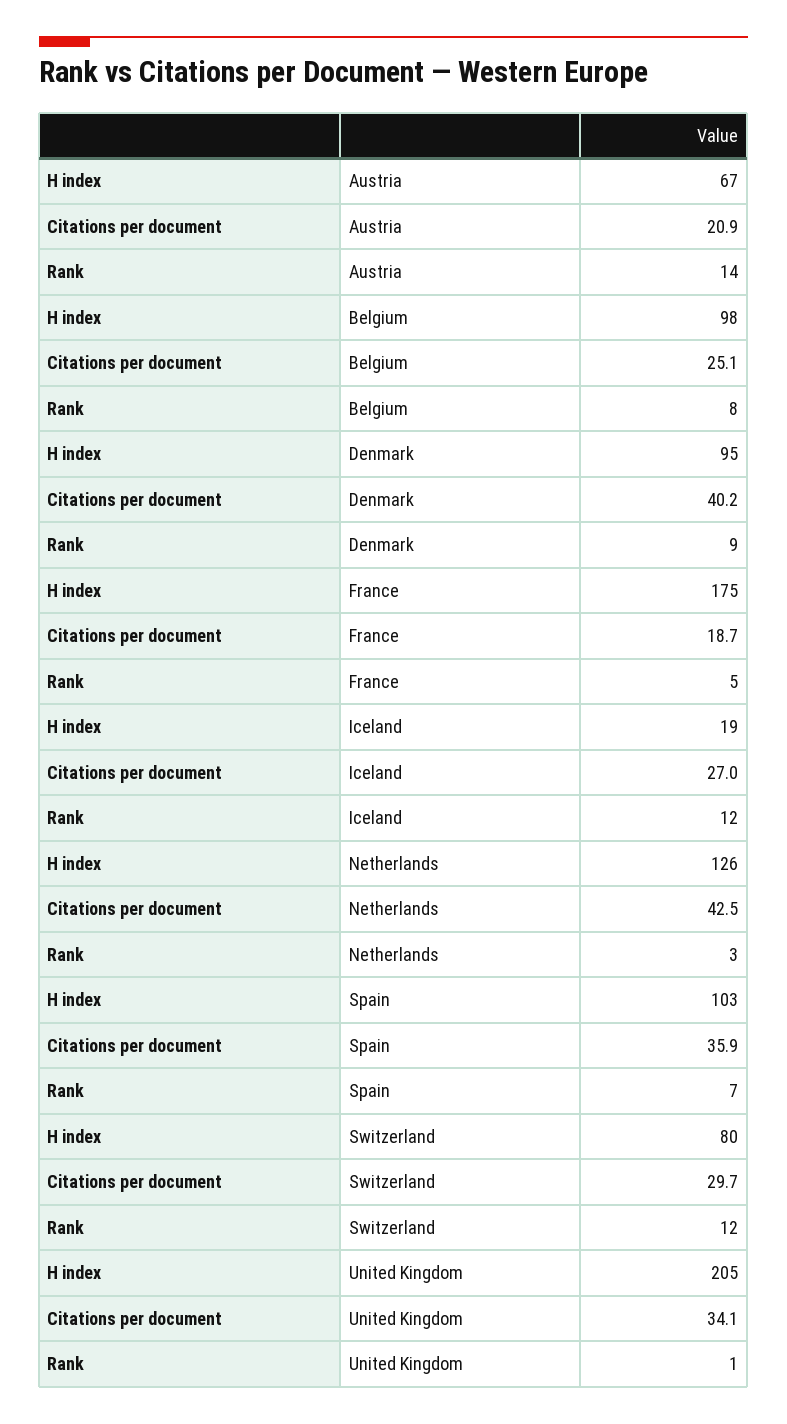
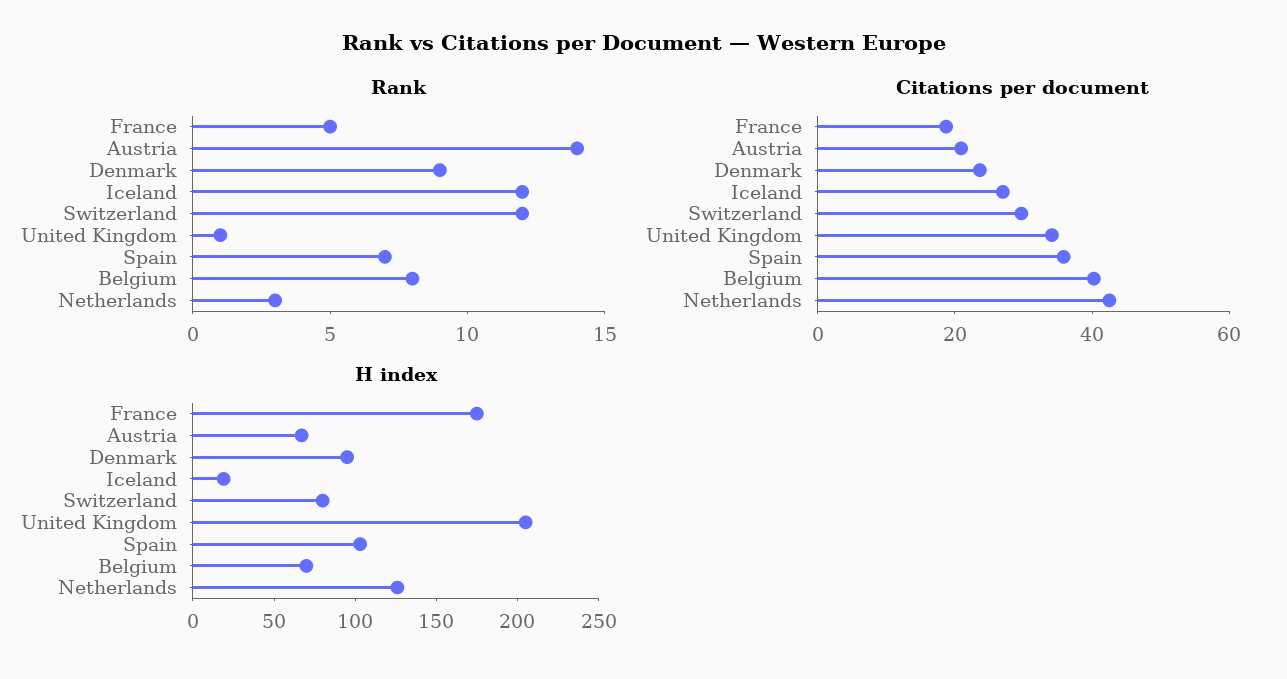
H index, Belgium: 98 -> 70
Citations per document, Belgium: 25.1 -> 40
Citations per document, Denmark: 40.2 -> 25

